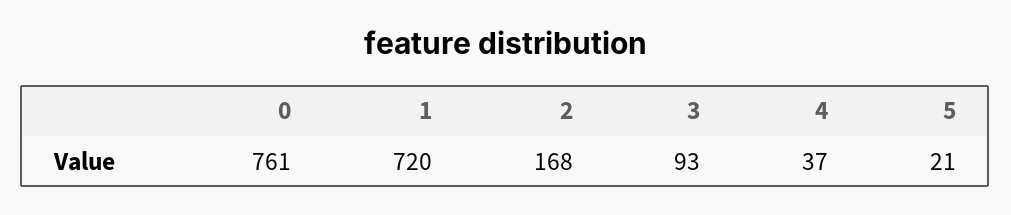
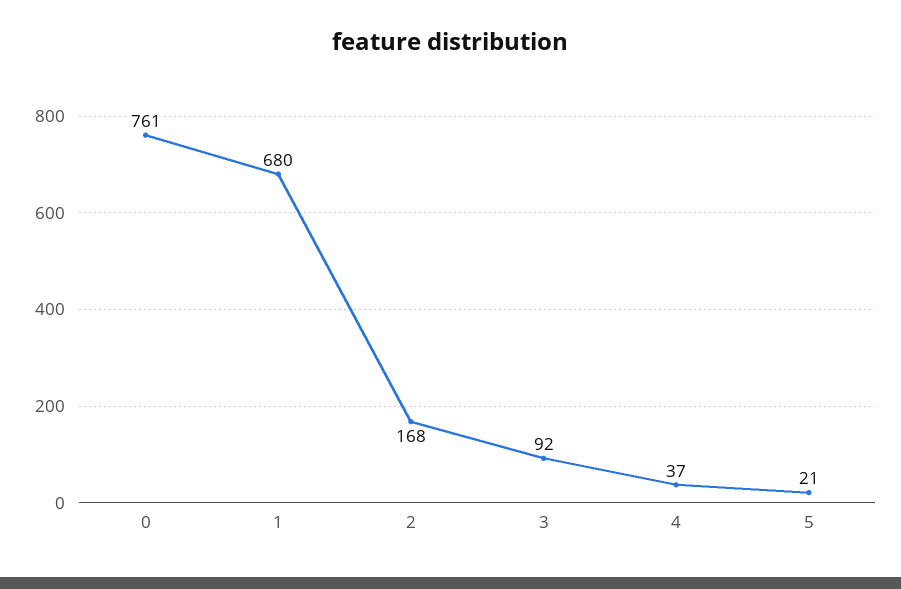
1: 720 -> 680
3: 93 -> 92

